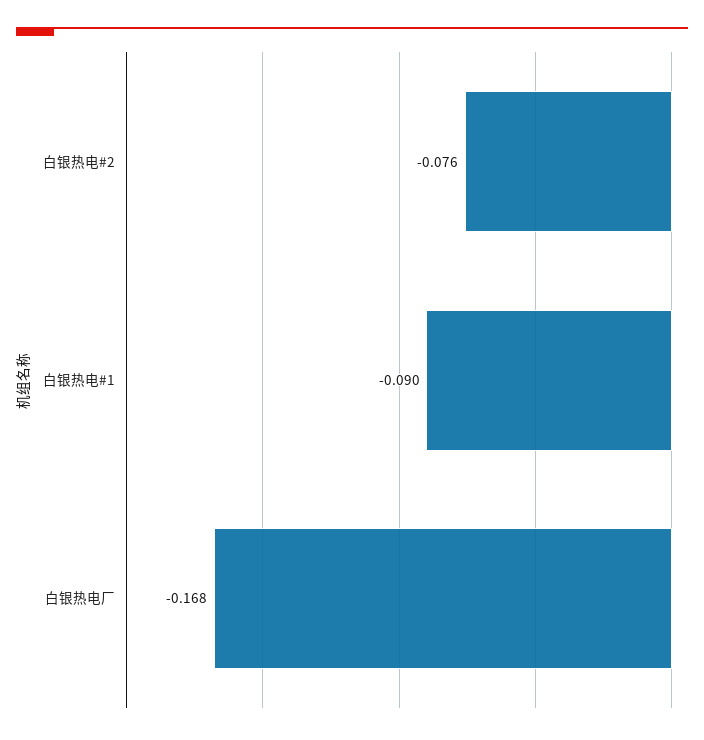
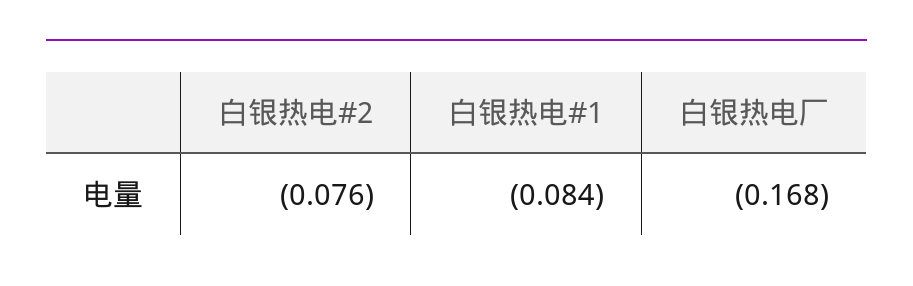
白银热电#1: -0.09 -> -0.084

